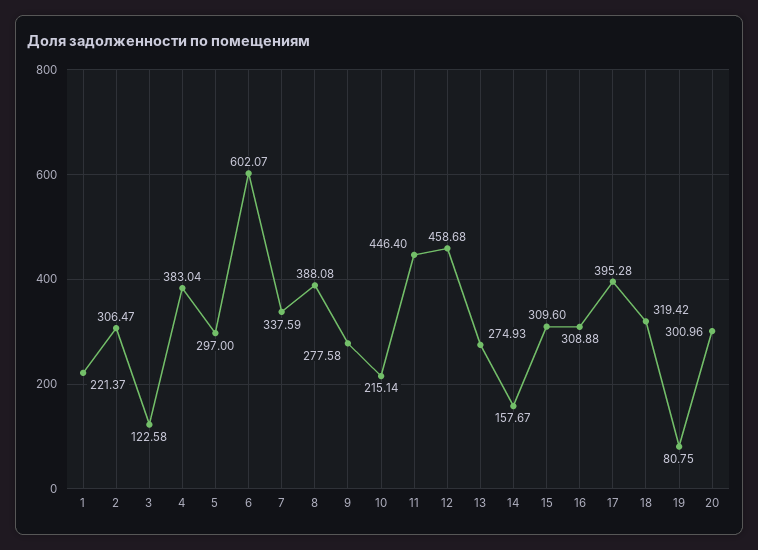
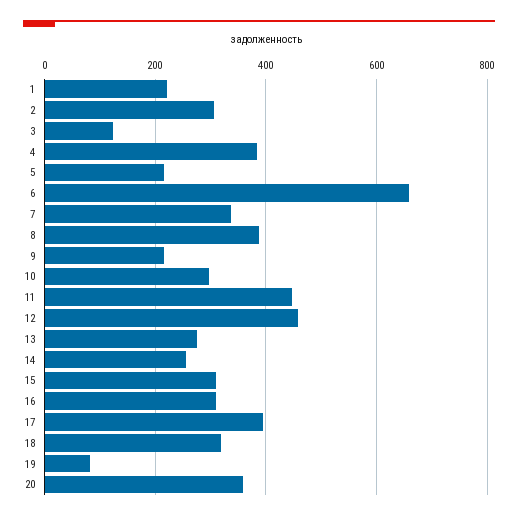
5: 297 -> 220
6: 602.07 -> 660
9: 277.58 -> 220
10: 215.14 -> 300
14: 157.67 -> 260
20: 300.96 -> 360

